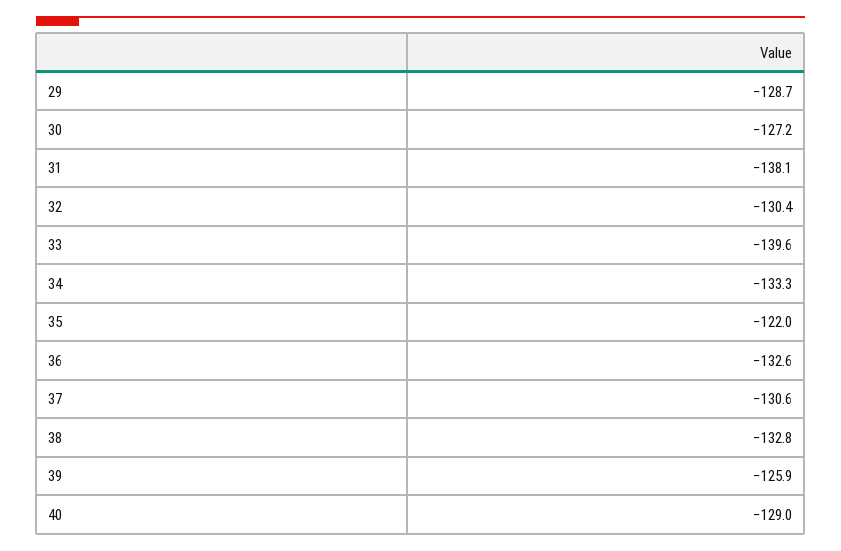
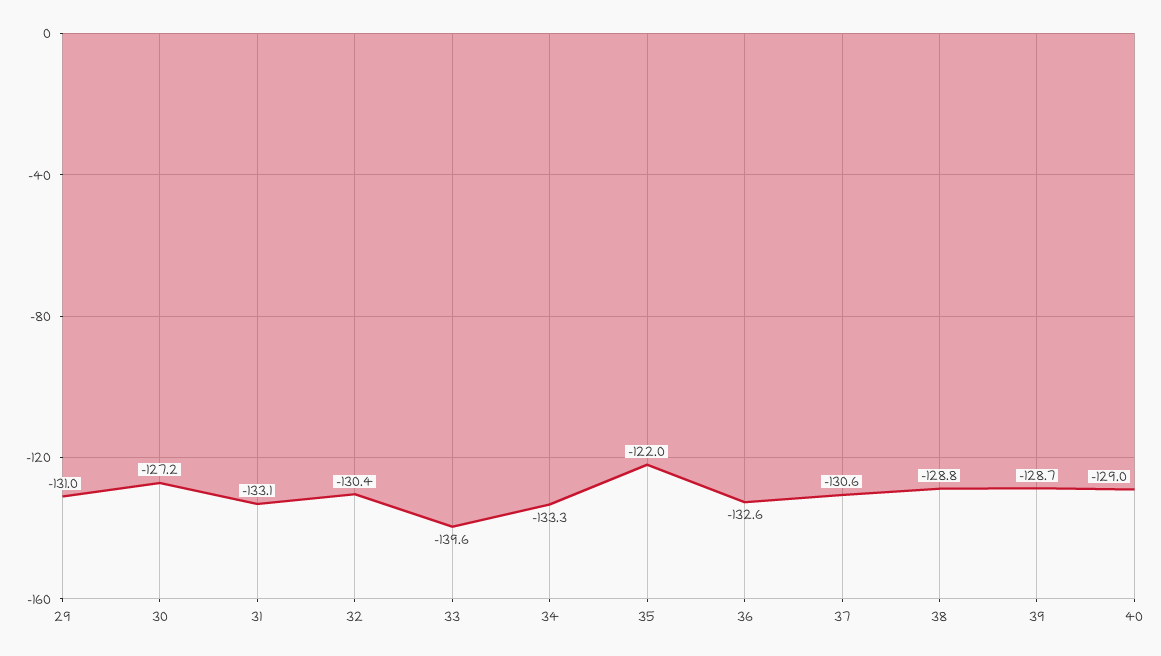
29: -128.7 -> -131
31: -138.1 -> -133.1
38: -132.8 -> -128.8
39: -125.9 -> -128.7

